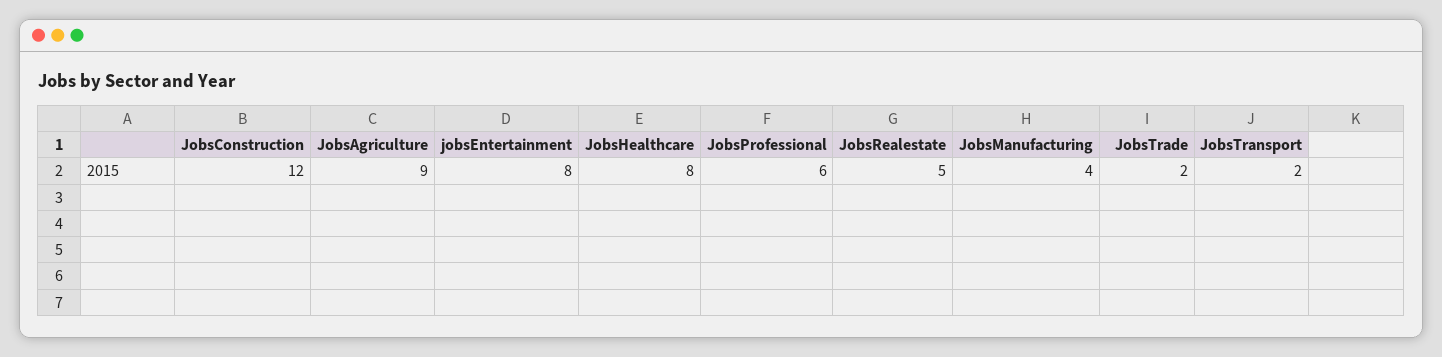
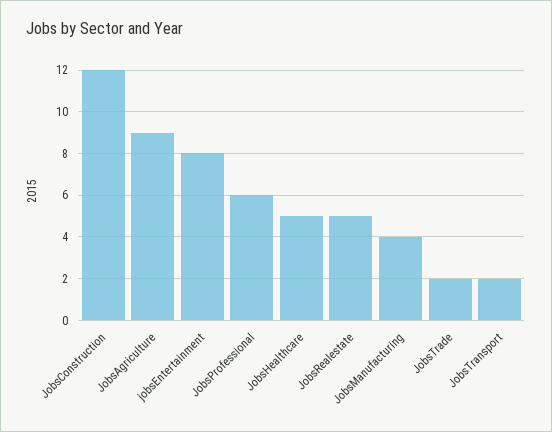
JobsHealthcare: 8 -> 5

